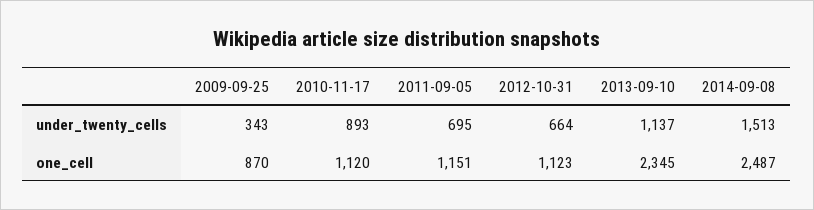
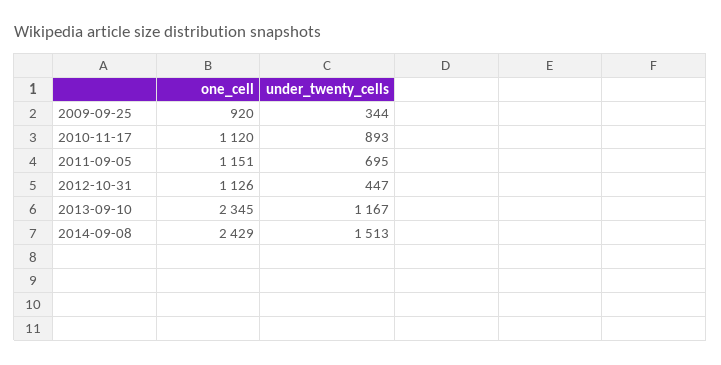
2009-09-25, under_twenty_cells: 343 -> 344
2012-10-31, under_twenty_cells: 664 -> 447
2013-09-10, under_twenty_cells: 1137 -> 1167
2009-09-25, one_cell: 870 -> 920
2012-10-31, one_cell: 1123 -> 1126
2014-09-08, one_cell: 2487 -> 2429

